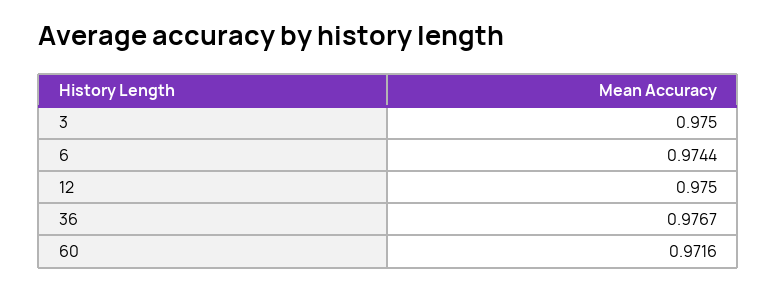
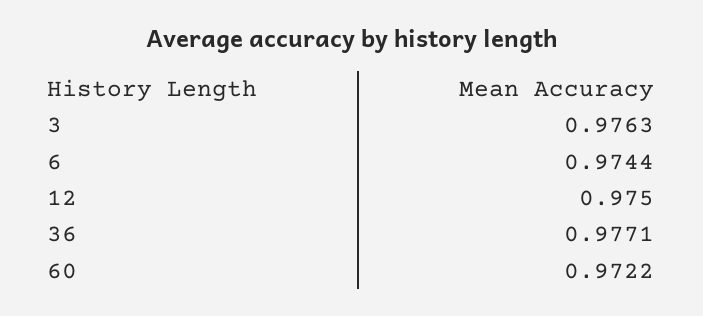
3: 0.975 -> 0.9763
36: 0.9767 -> 0.9771
60: 0.9716 -> 0.9722

